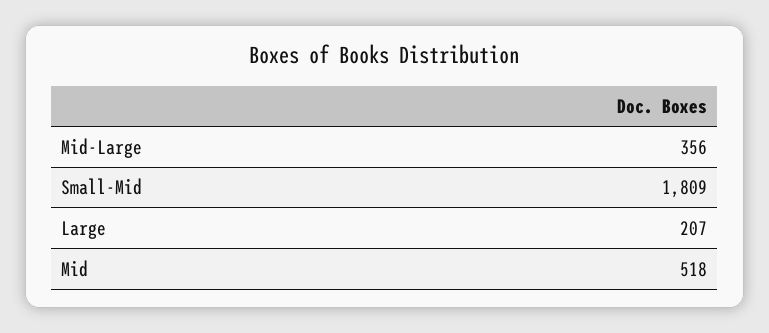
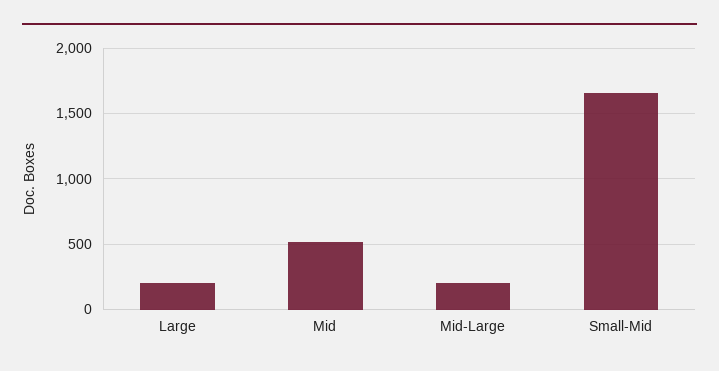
Mid-Large: 356 -> 200
Small-Mid: 1809 -> 1650

